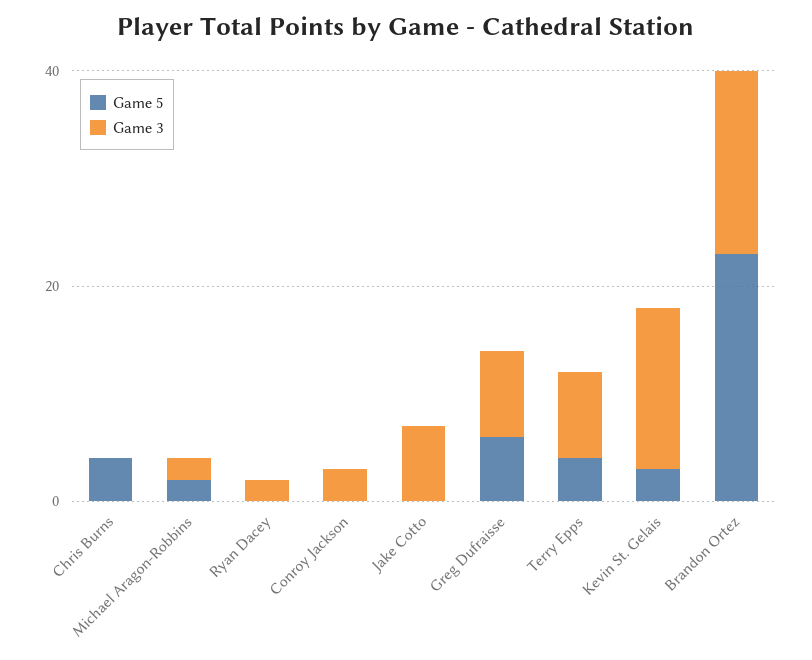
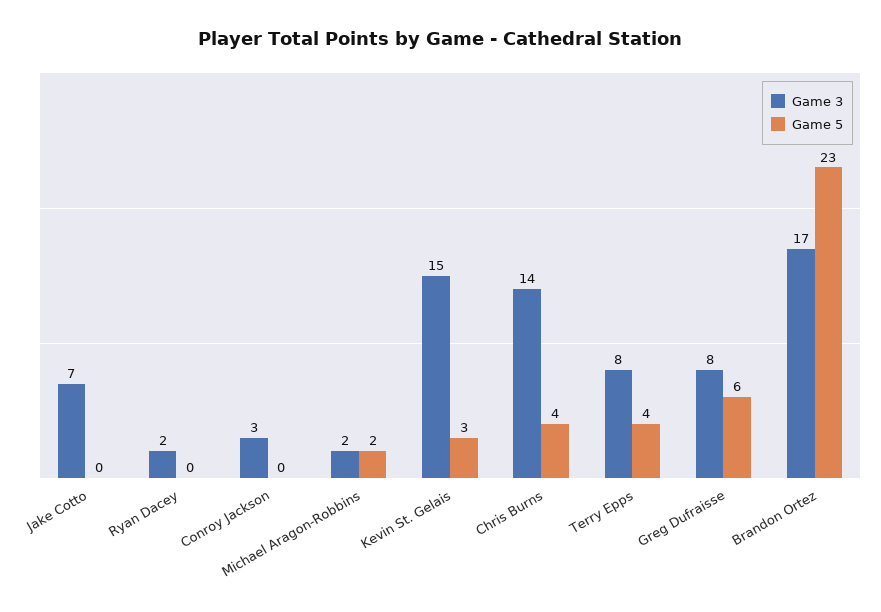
Game 3, Chris Burns: 0 -> 14

